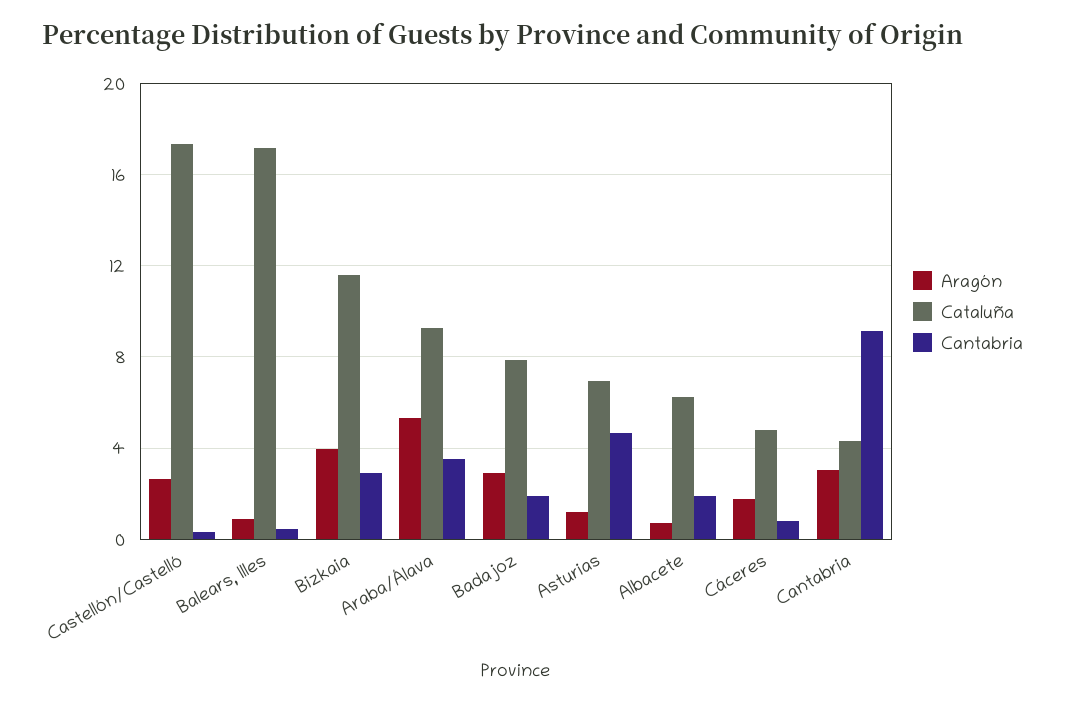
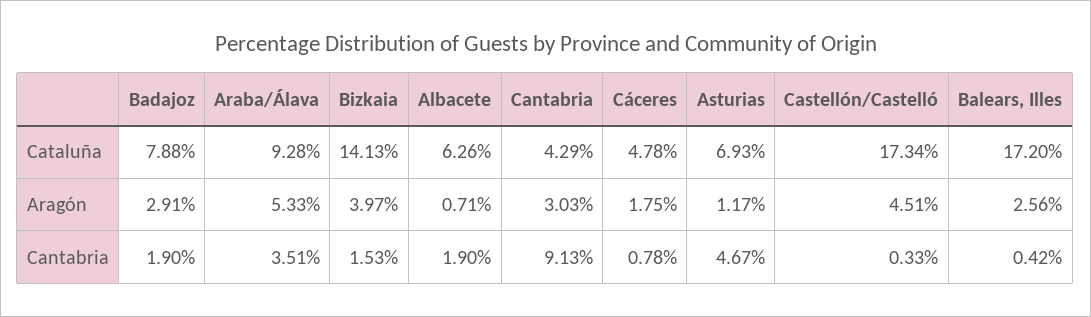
Aragón, Castellón/Castelló: 2.5 -> 4.51
Aragón, Balears, Illes: 1 -> 2.56
Cataluña, Bizkaia: 11.5 -> 14.13
Cantabria, Bizkaia: 3 -> 1.53

